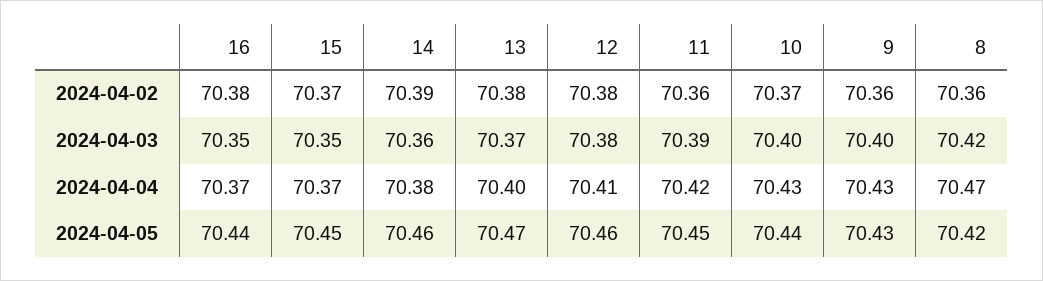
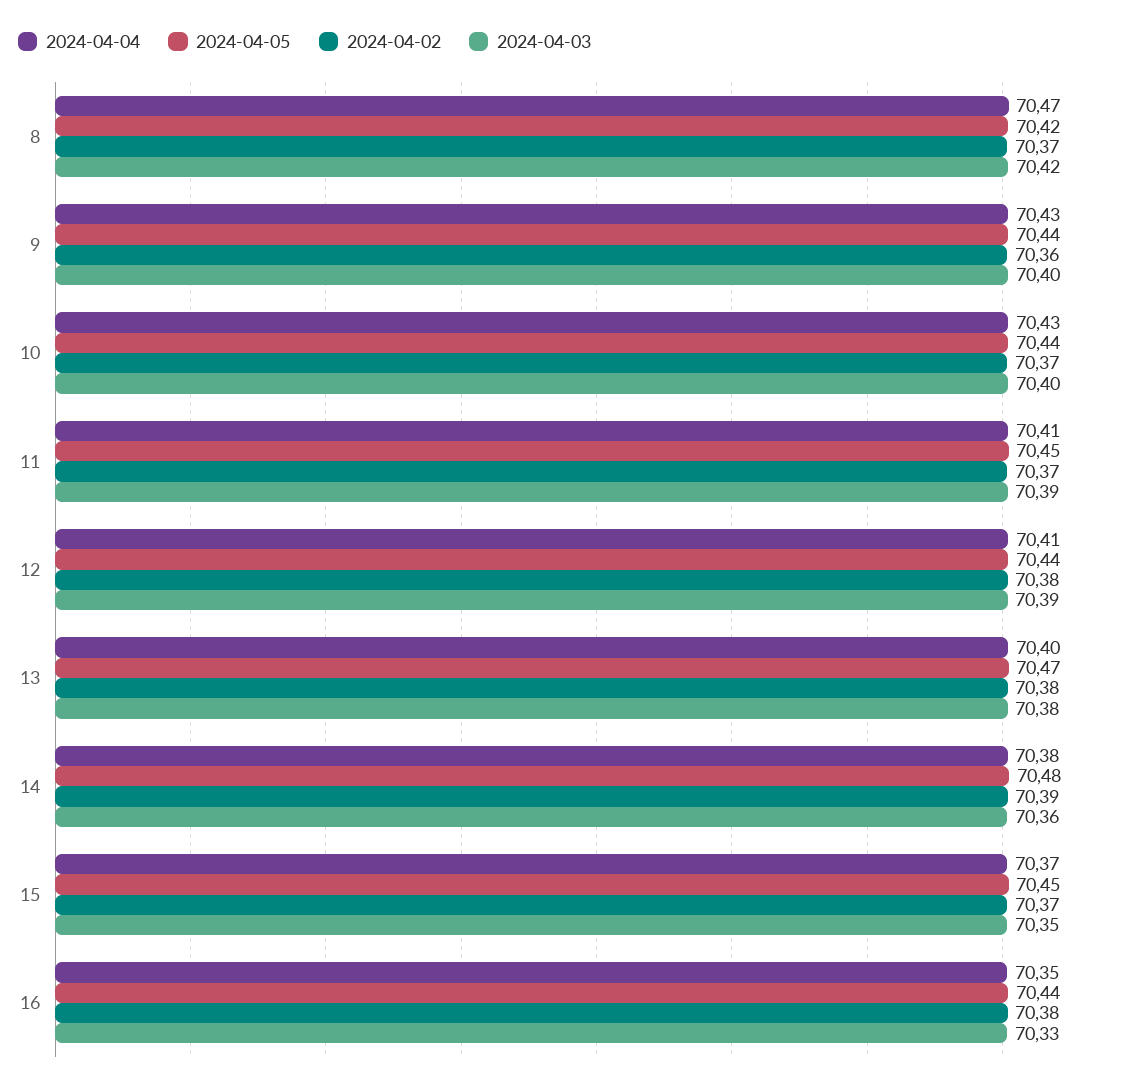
2024-04-02, 11: 70.36 -> 70.37
2024-04-02, 8: 70.36 -> 70.37
2024-04-03, 16: 70.35 -> 70.33
2024-04-03, 13: 70.37 -> 70.38
2024-04-03, 12: 70.38 -> 70.39
2024-04-04, 16: 70.37 -> 70.35
2024-04-04, 11: 70.42 -> 70.41
2024-04-05, 14: 70.46 -> 70.48
2024-04-05, 12: 70.46 -> 70.44
2024-04-05, 9: 70.43 -> 70.44

